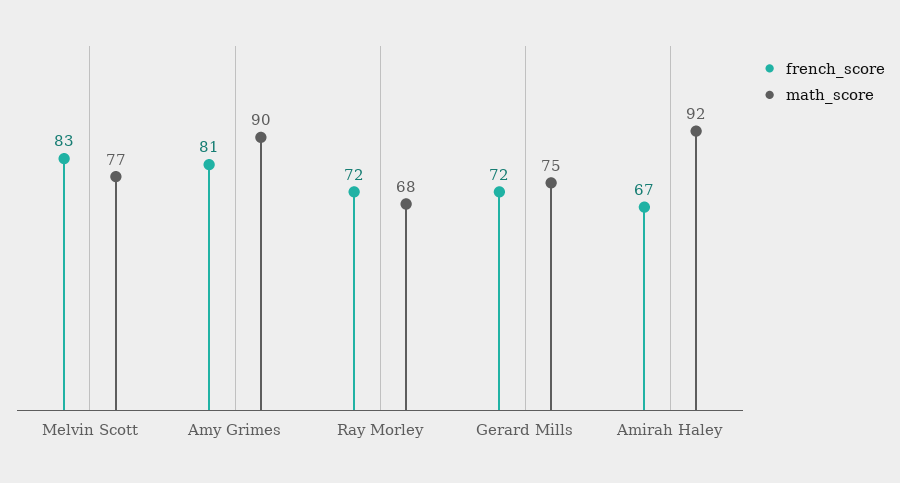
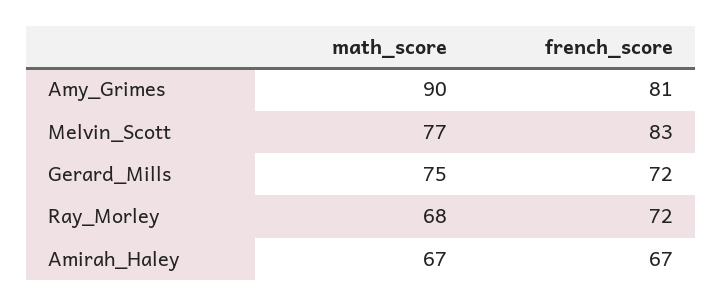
math_score, Amirah Haley: 92 -> 67

